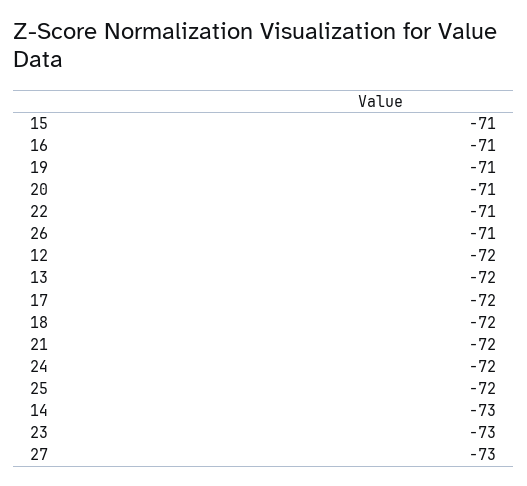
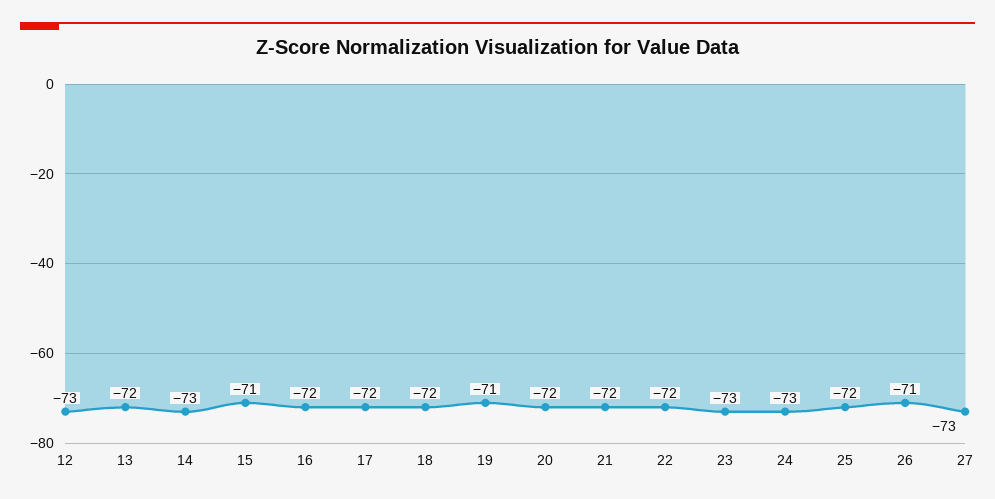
16: -71 -> -72
20: -71 -> -72
22: -71 -> -72
12: -72 -> -73
24: -72 -> -73

